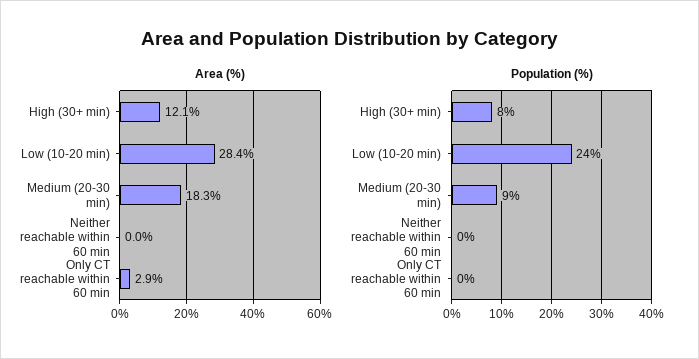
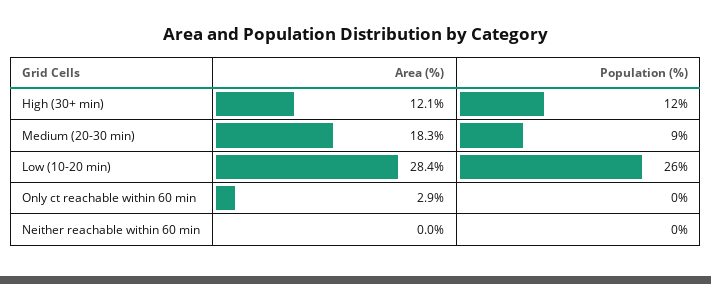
Population (%), High (30+ min): 8 -> 12
Population (%), Low (10-20 min): 24 -> 26

